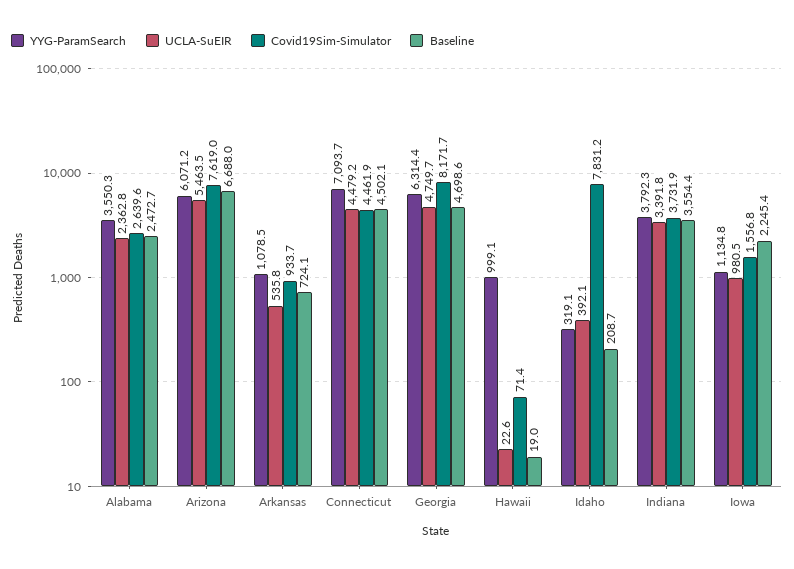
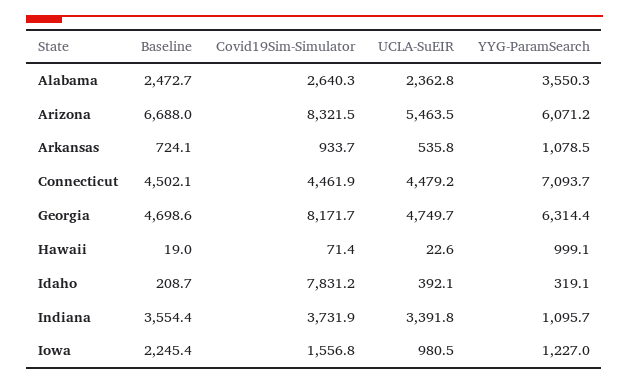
Covid19Sim-Simulator, Alabama: 2639.6 -> 2640.3
Covid19Sim-Simulator, Arizona: 7619 -> 8321.5
YYG-ParamSearch, Indiana: 3792.3 -> 1095.7
YYG-ParamSearch, Iowa: 1134.8 -> 1227

